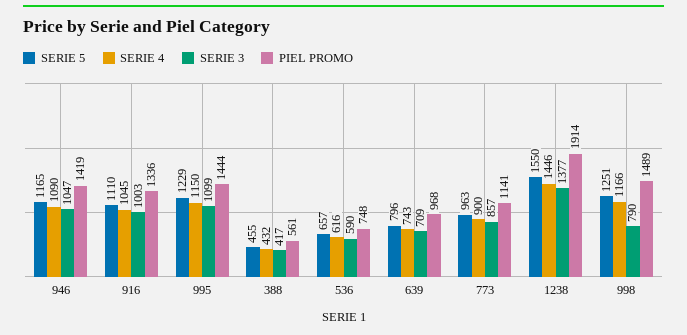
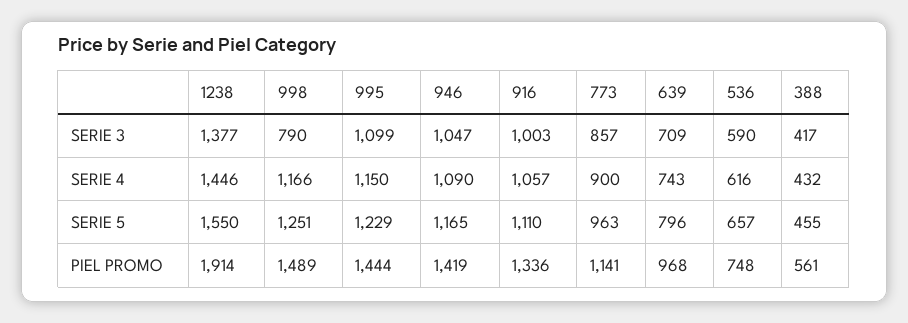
SERIE 4, 916: 1045 -> 1057

